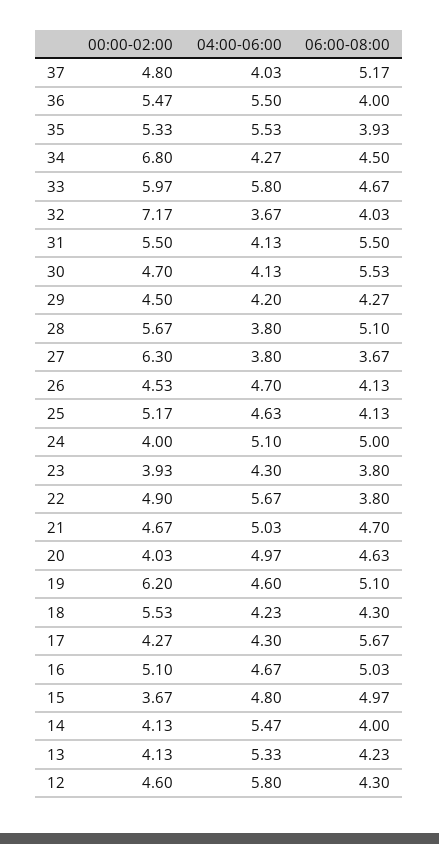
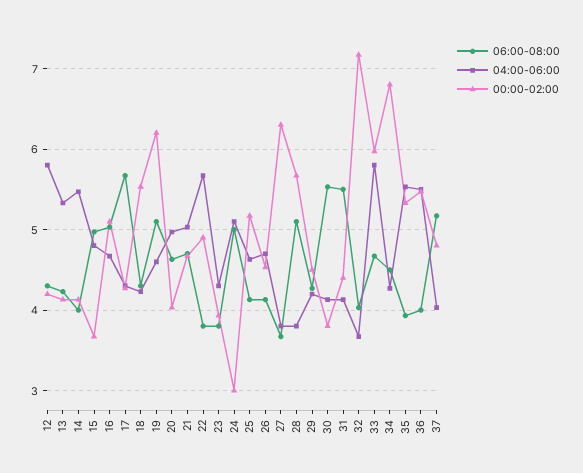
00:00-02:00, 31: 5.5 -> 4.4
00:00-02:00, 30: 4.7 -> 3.8
00:00-02:00, 24: 4 -> 3
00:00-02:00, 12: 4.6 -> 4.2

